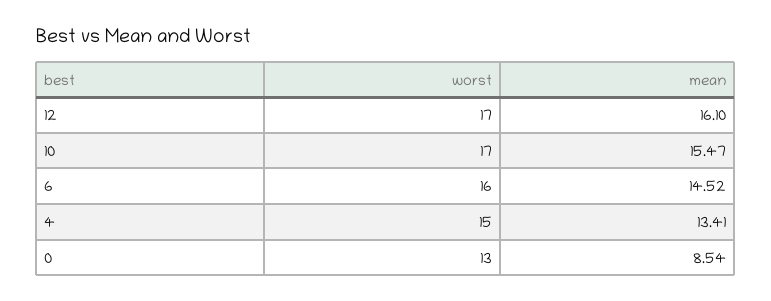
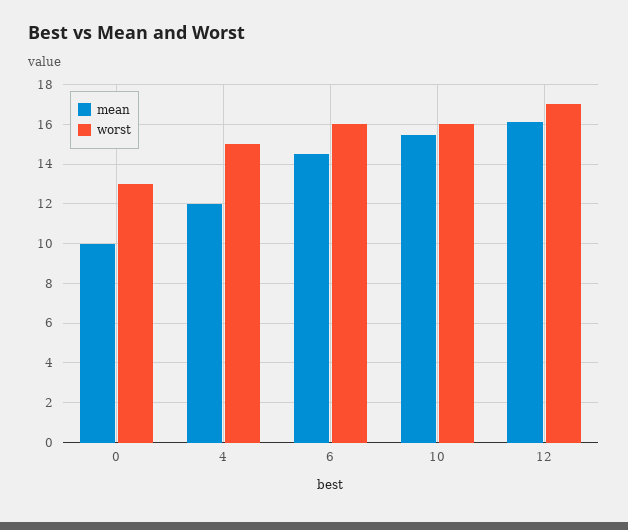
worst, 10: 17 -> 16
mean, 4: 13.41 -> 12
mean, 0: 8.54 -> 10

